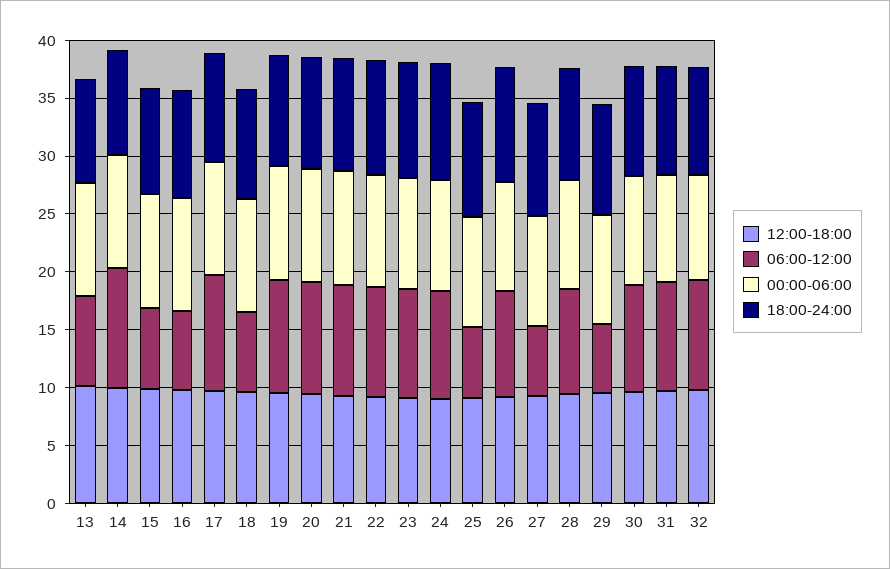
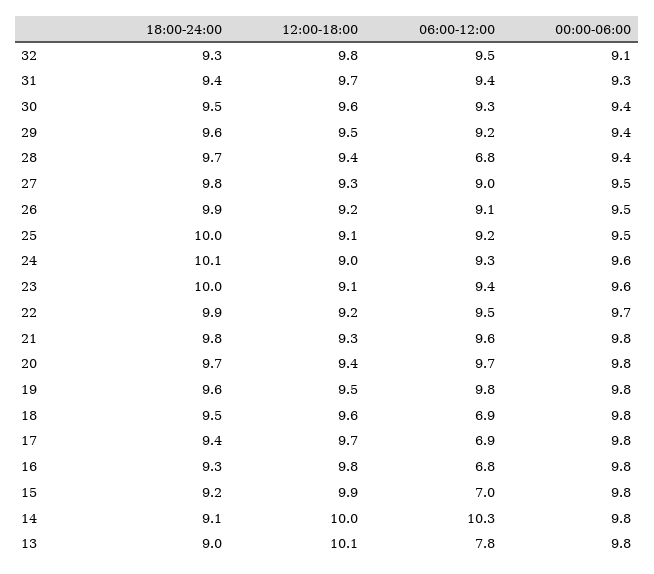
06:00-12:00, 17: 10 -> 6.9
06:00-12:00, 25: 6 -> 9.2
06:00-12:00, 27: 6 -> 9
06:00-12:00, 28: 9 -> 6.8
06:00-12:00, 29: 6 -> 9.2

